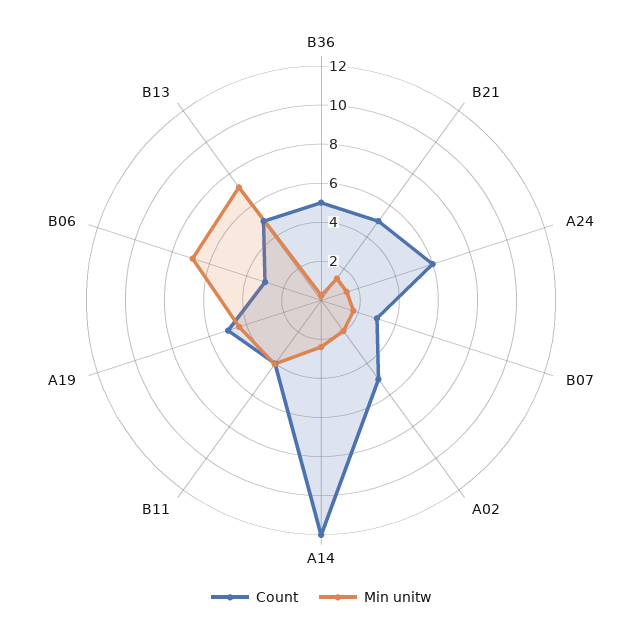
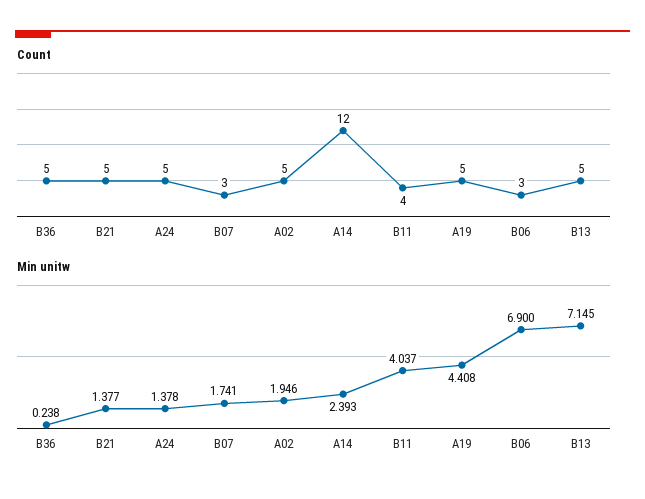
Count, A24: 6 -> 5

